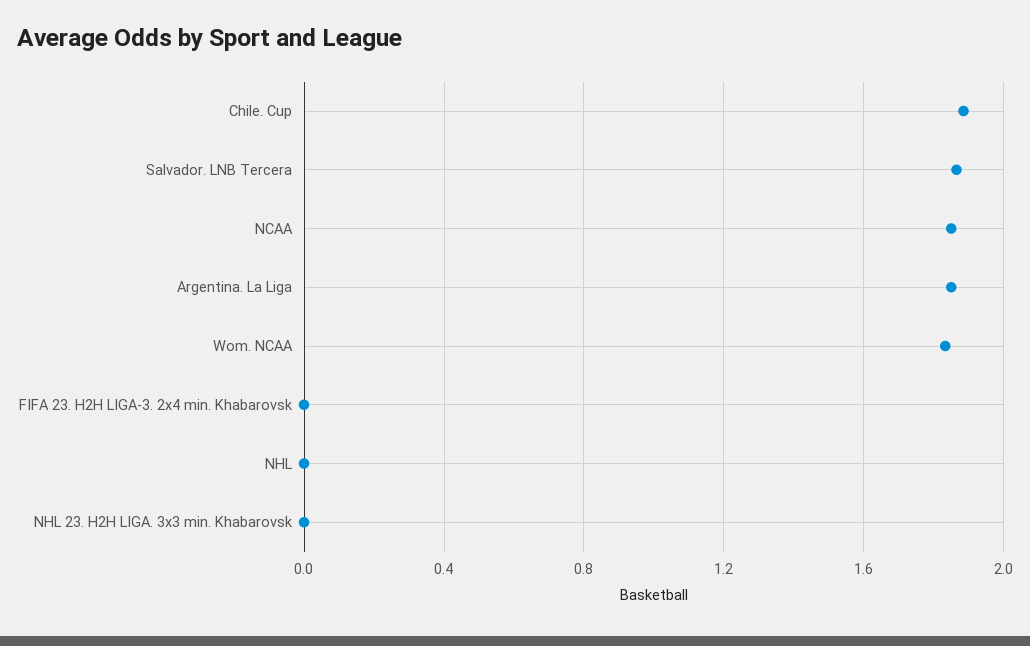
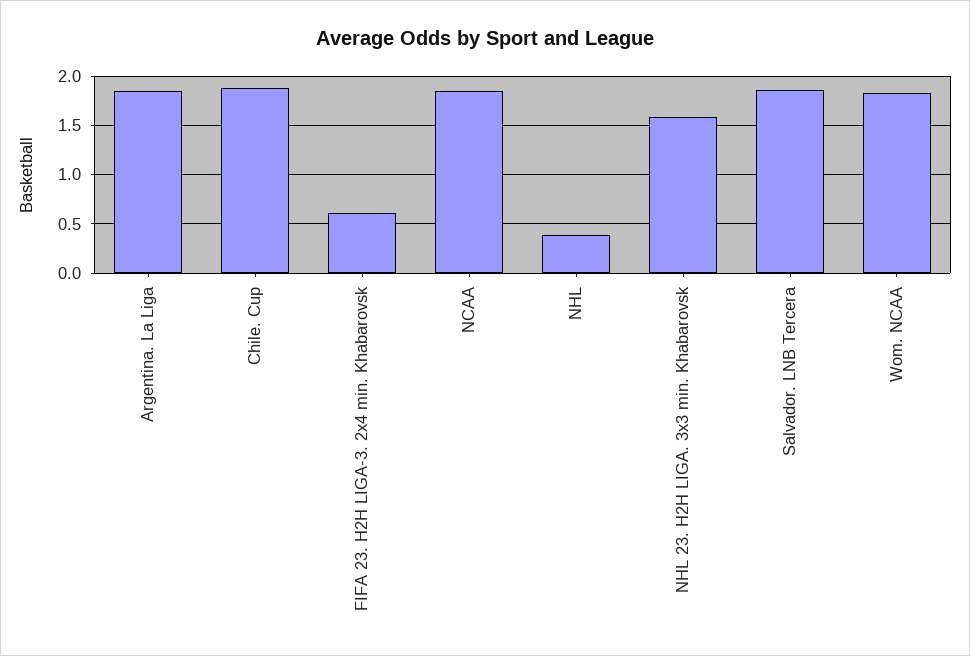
FIFA 23. H2H LIGA-3. 2x4 min. Khabarovsk: 0 -> 0.6
NHL: 0 -> 0.4
NHL 23. H2H LIGA. 3x3 min. Khabarovsk: 0 -> 1.6

